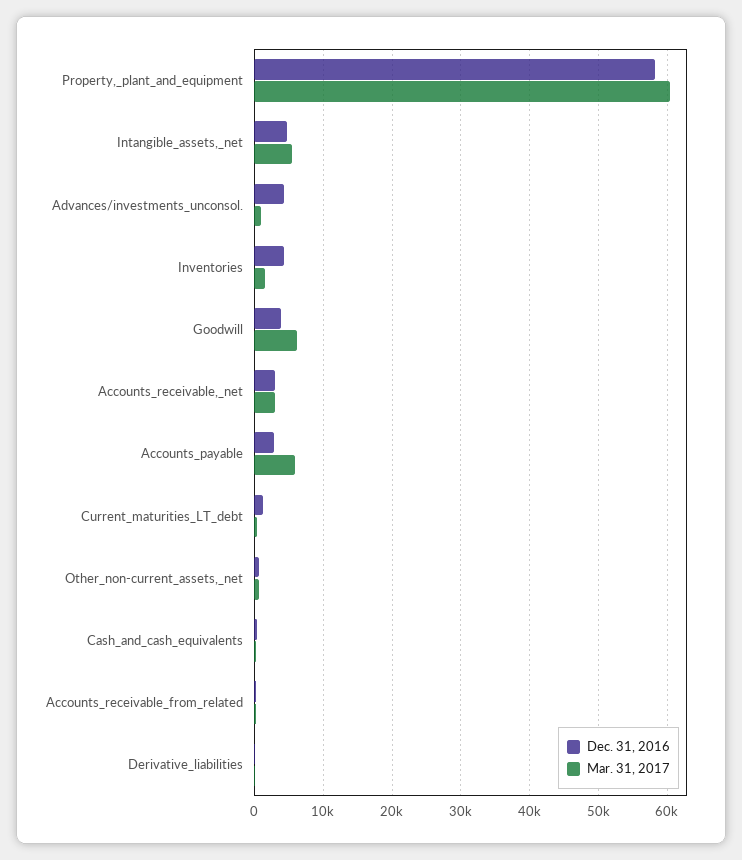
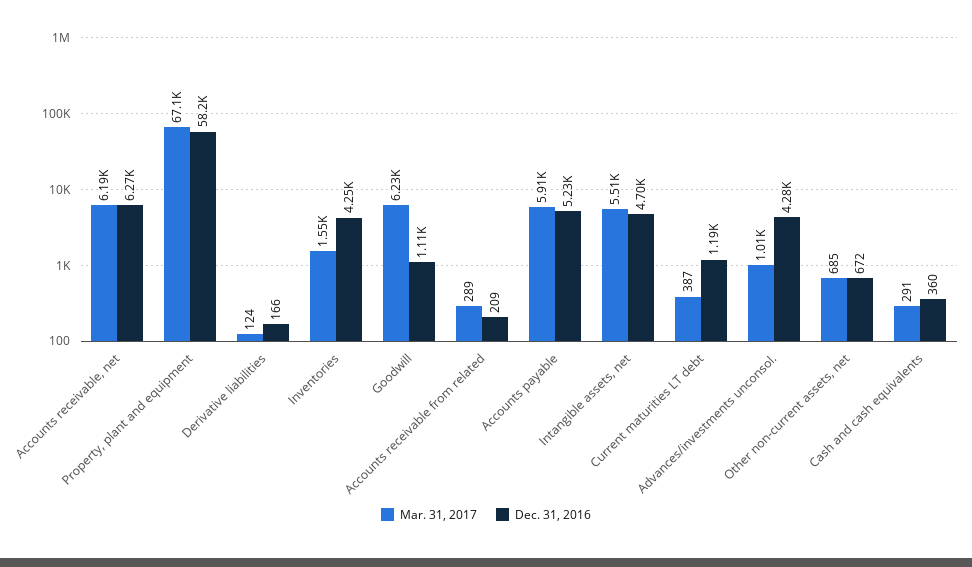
Mar. 31, 2017, Property,_plant_and_equipment: 60000 -> 67100
Dec. 31, 2016, Goodwill: 4000 -> 1110
Dec. 31, 2016, Accounts_receivable,_net: 3000 -> 6270
Mar. 31, 2017, Accounts_receivable,_net: 3000 -> 6190
Dec. 31, 2016, Accounts_payable: 3000 -> 5230

